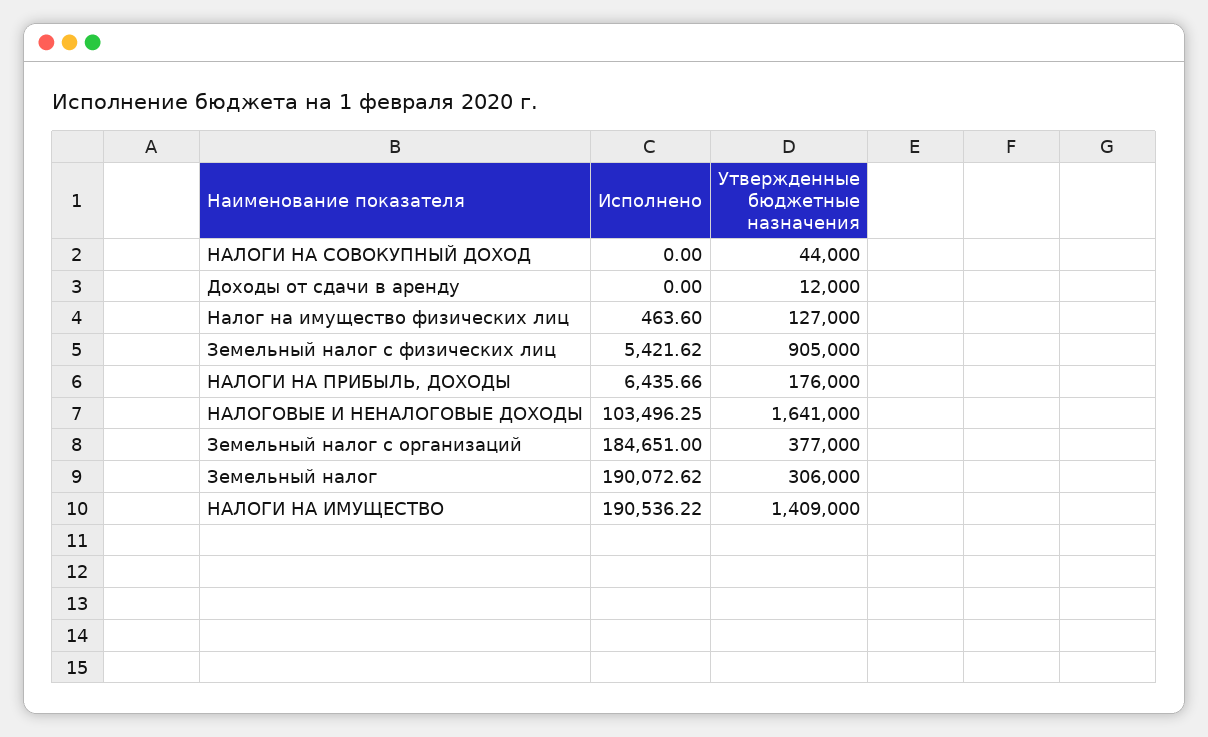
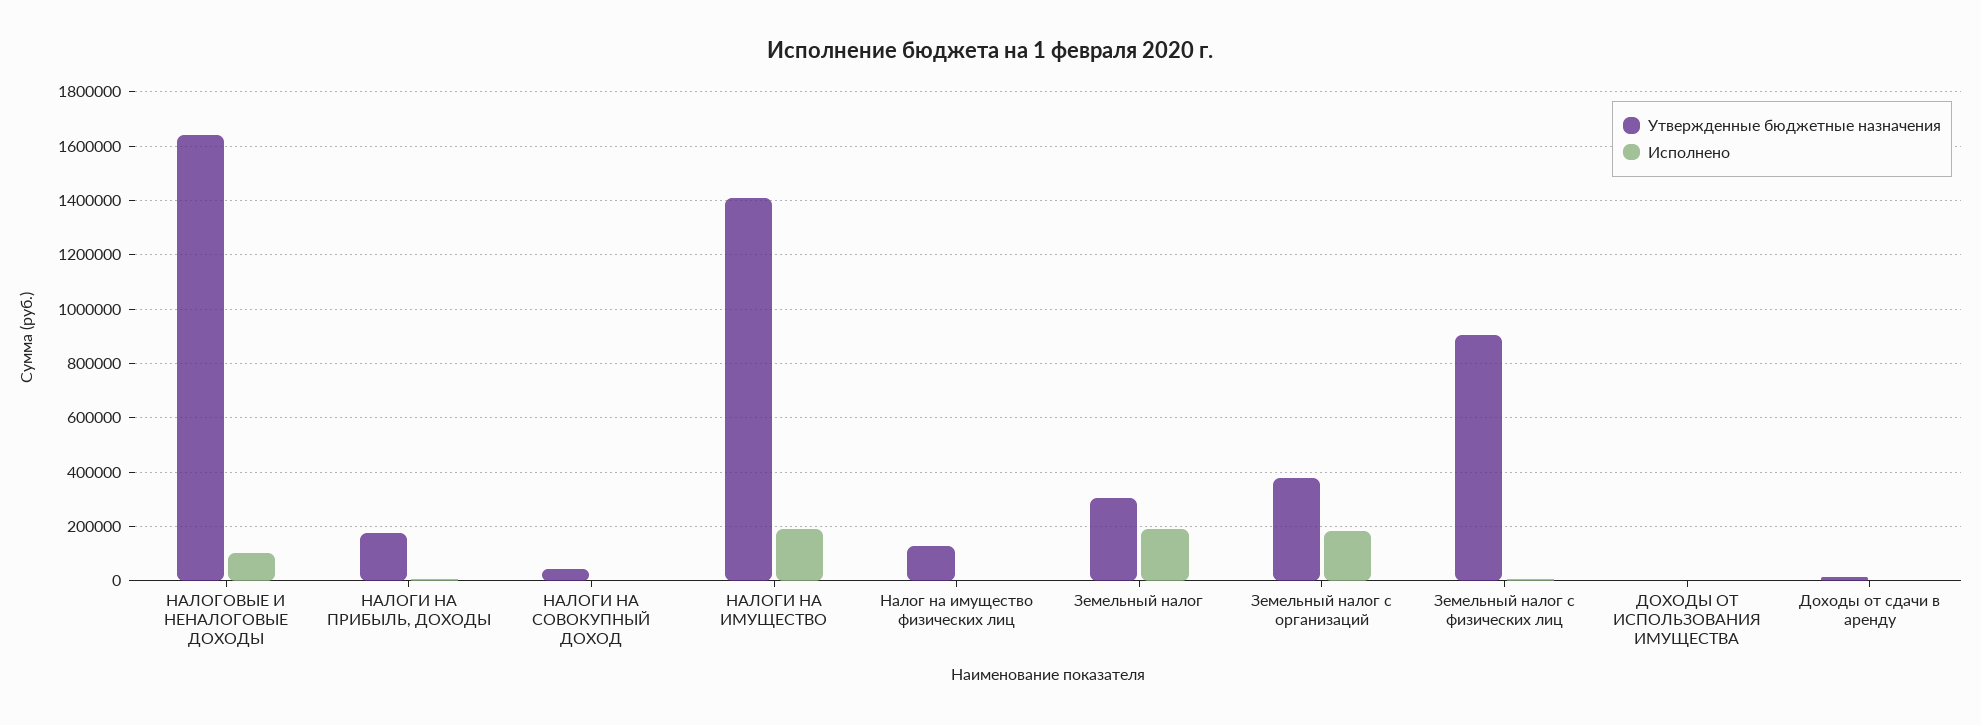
Утвержденные бюджетные назначения, ДОХОДЫ ОТ ИСПОЛЬЗОВАНИЯ ИМУЩЕСТВА: none -> 0
Исполнено, ДОХОДЫ ОТ ИСПОЛЬЗОВАНИЯ ИМУЩЕСТВА: none -> 0

